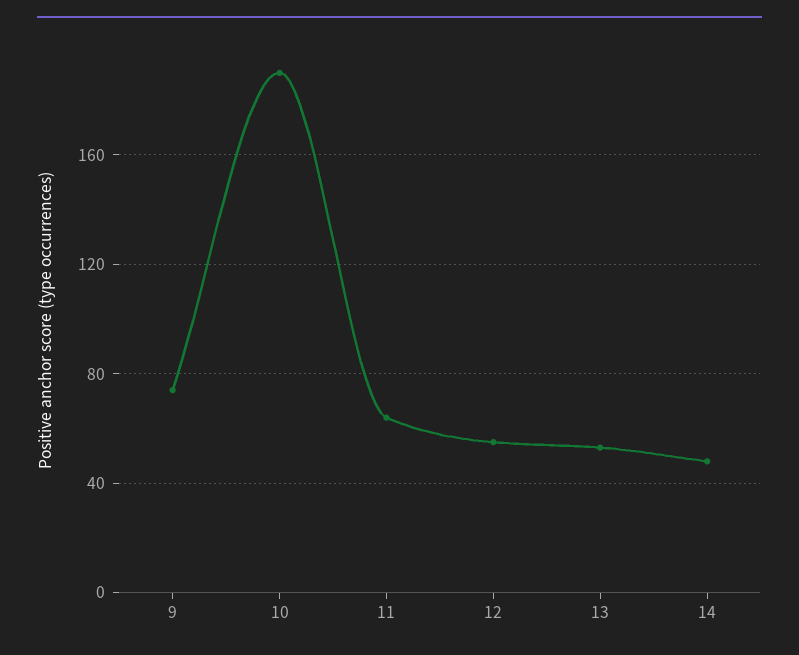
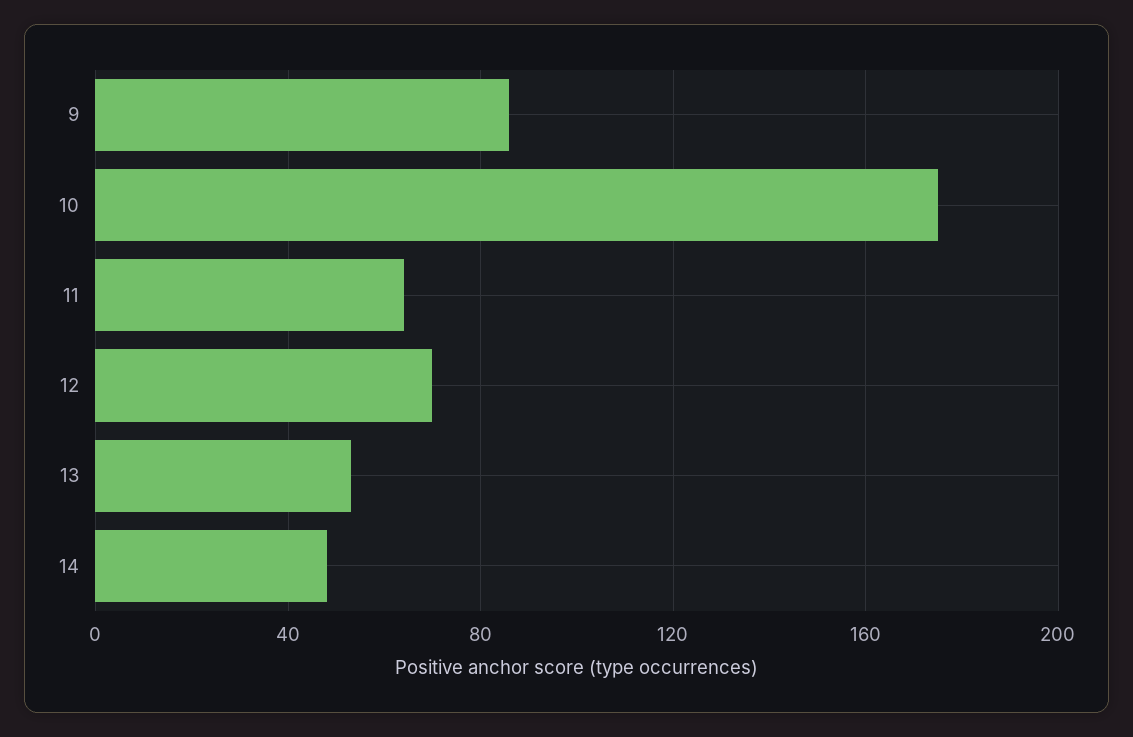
9: 75 -> 85
10: 190 -> 175
12: 55 -> 70

